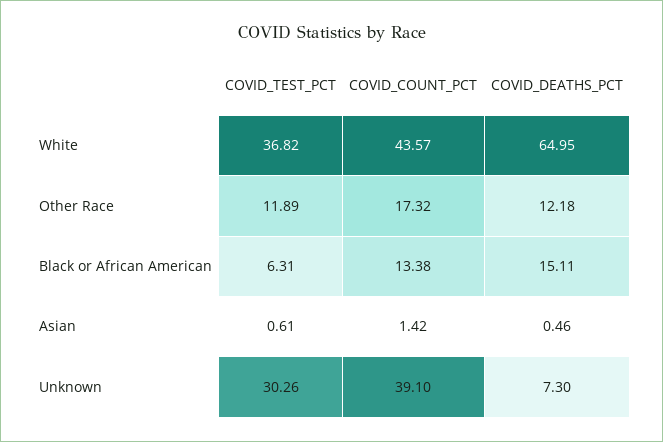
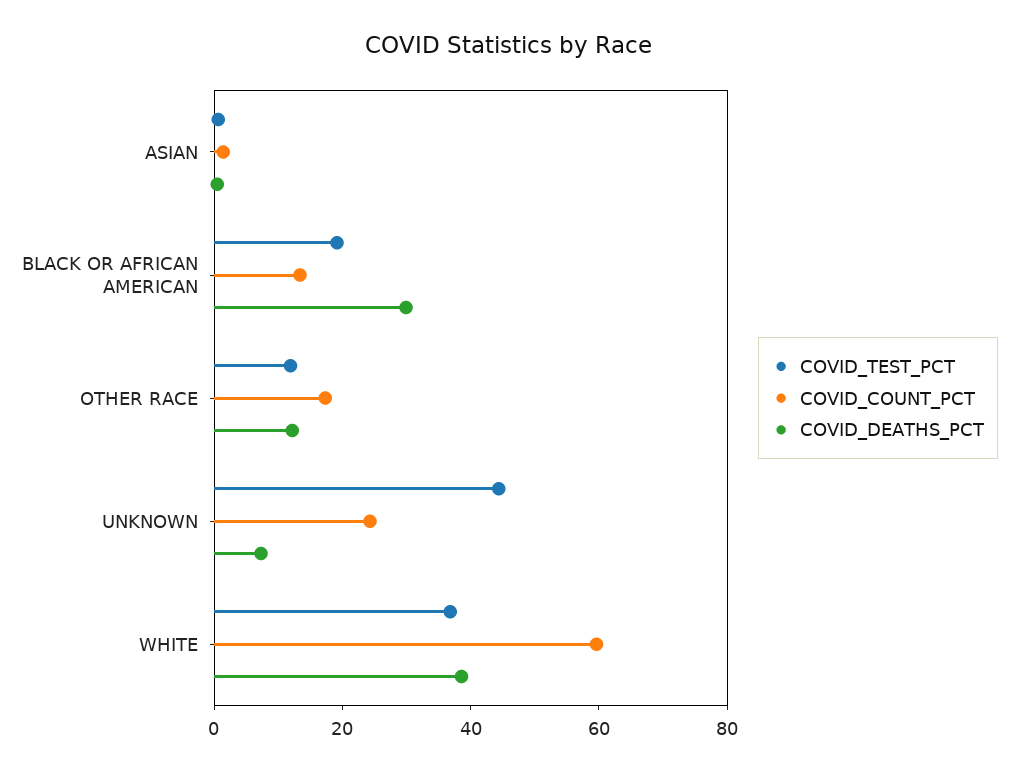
COVID_COUNT_PCT, White: 43.57 -> 60
COVID_DEATHS_PCT, White: 64.95 -> 40
COVID_TEST_PCT, Black or African American: 6.31 -> 20
COVID_DEATHS_PCT, Black or African American: 15.11 -> 30
COVID_TEST_PCT, Unknown: 30.26 -> 45
COVID_COUNT_PCT, Unknown: 39.1 -> 25

